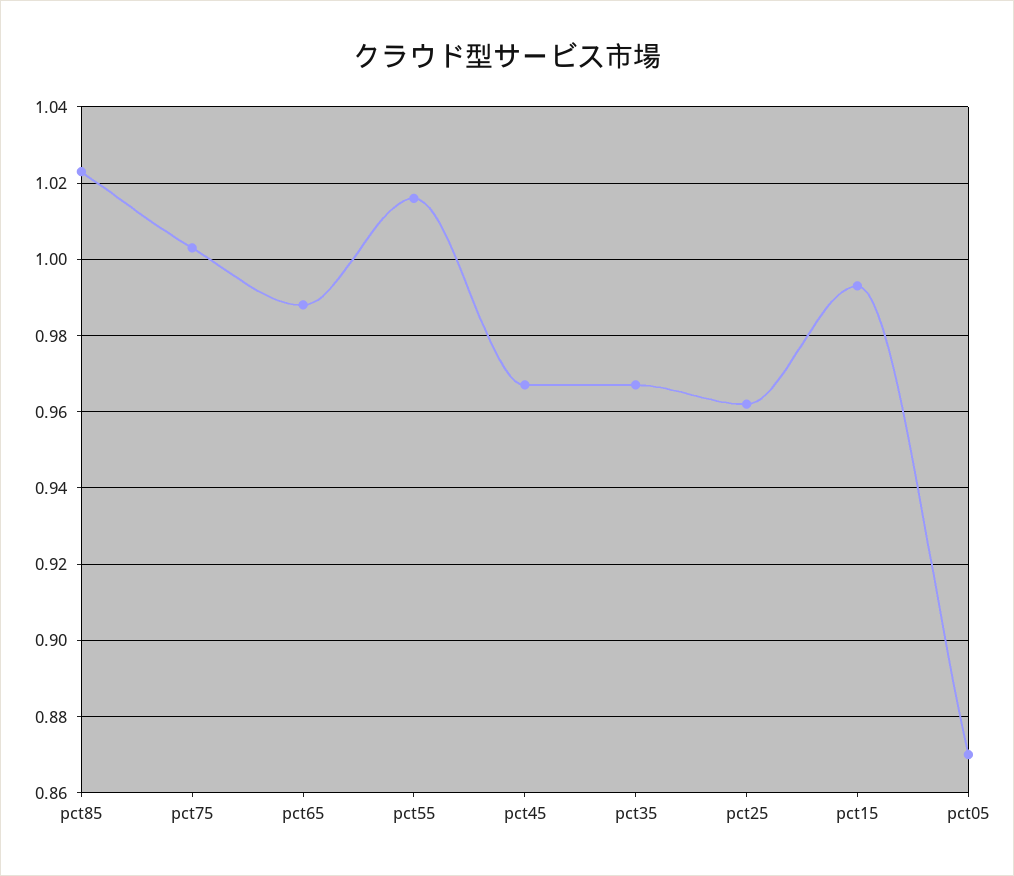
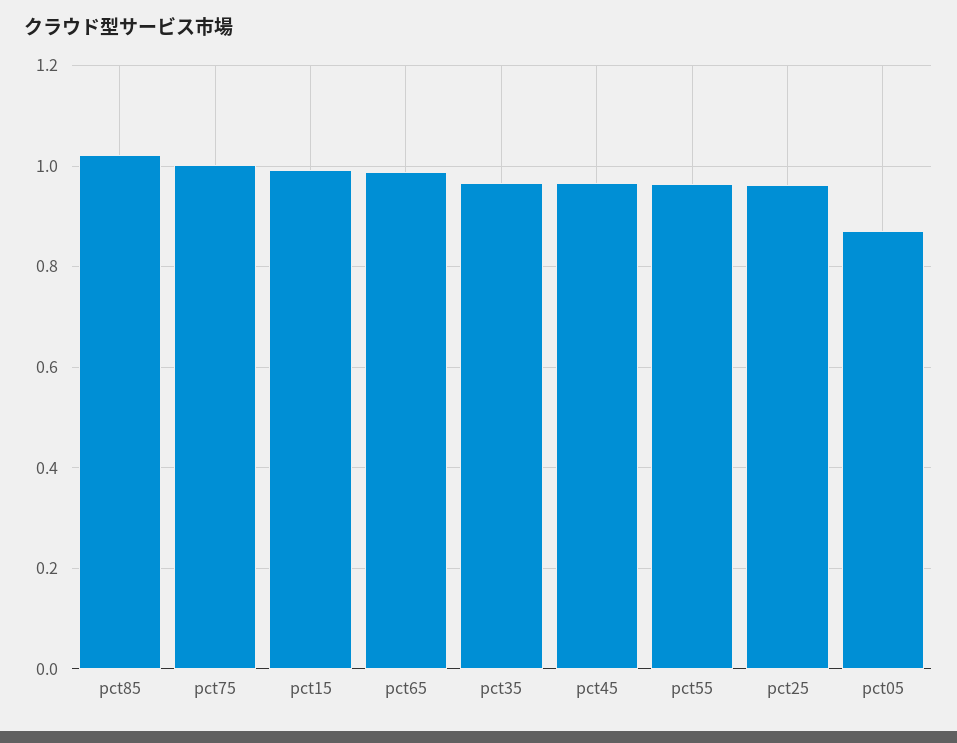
pct55: 1.015 -> 0.96

